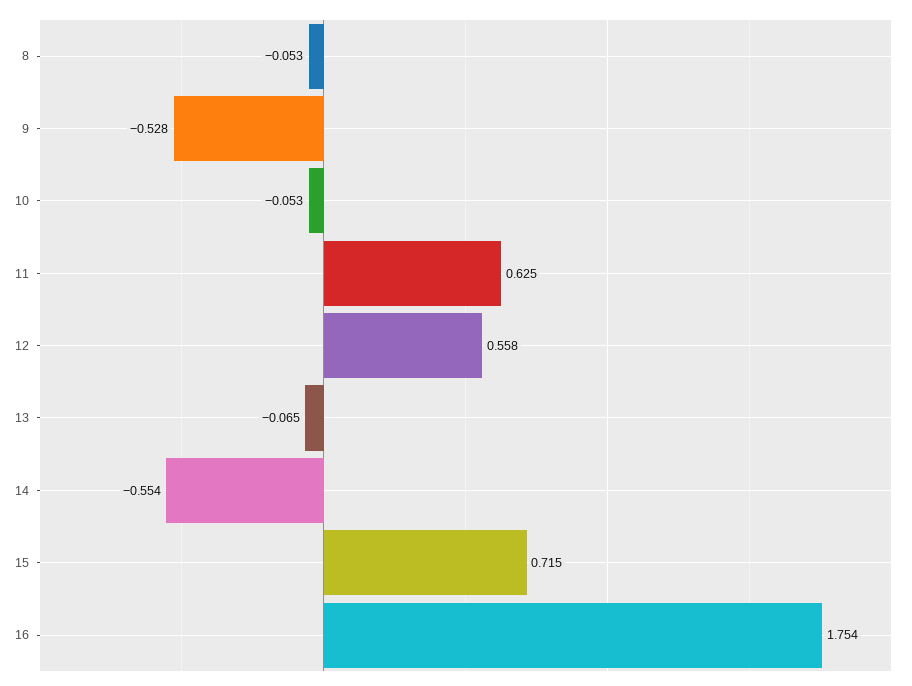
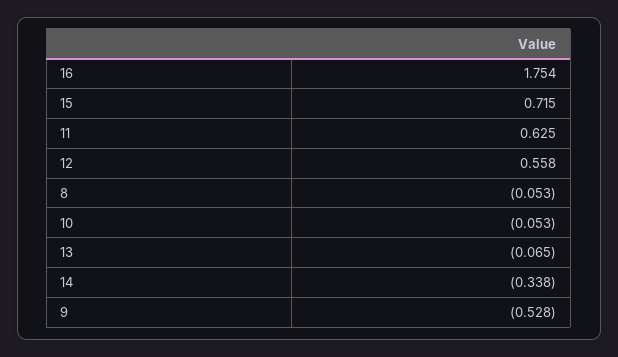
14: -0.554 -> -0.338

